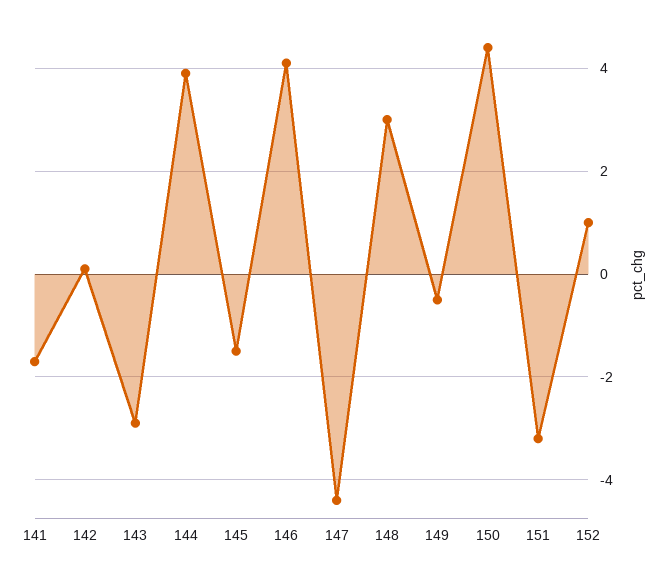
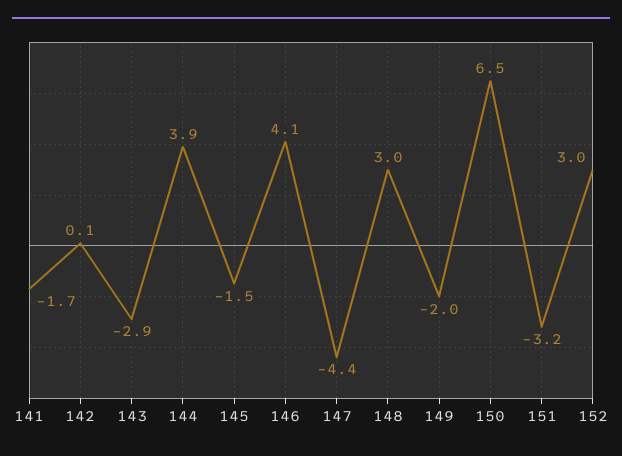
149: -0.5 -> -2
150: 4.5 -> 6.5
152: 1 -> 3

